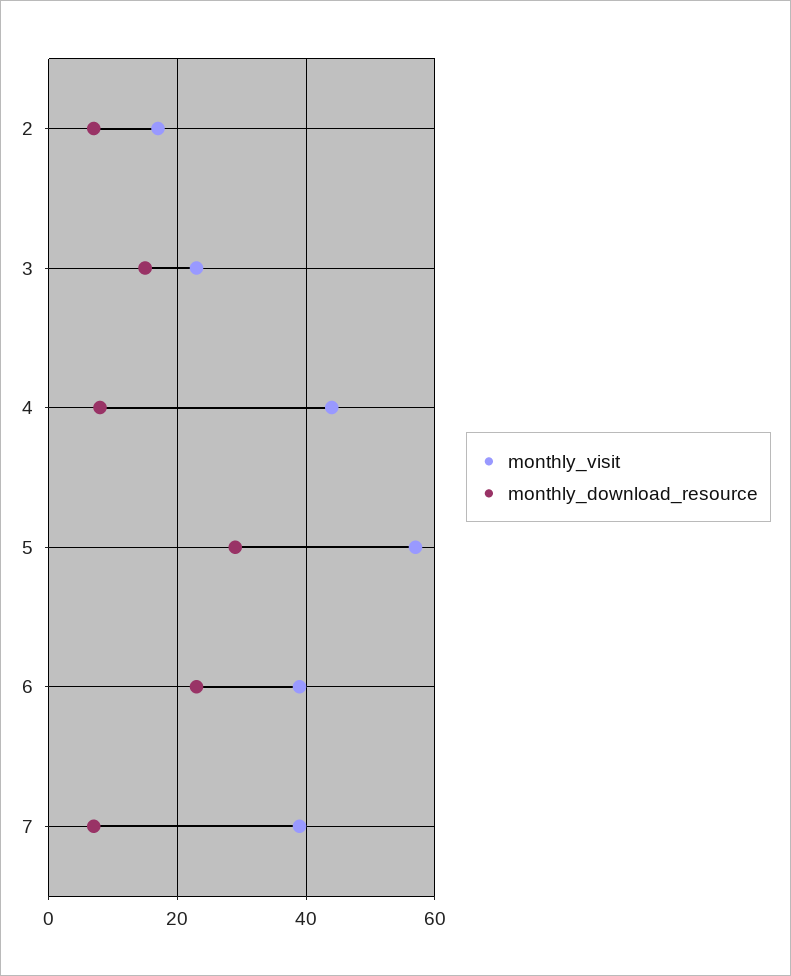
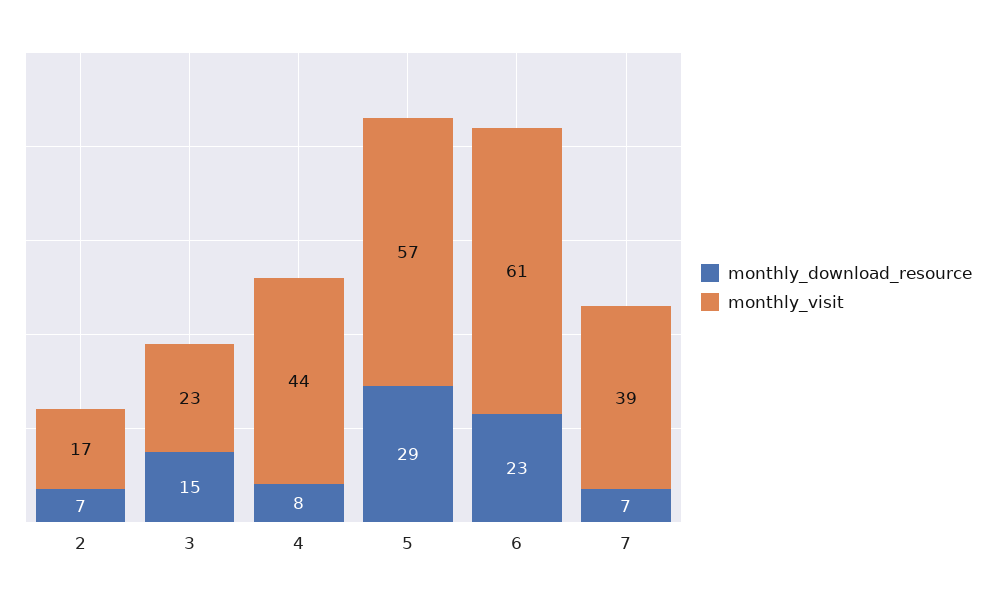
monthly_visit, 6: 40 -> 61

